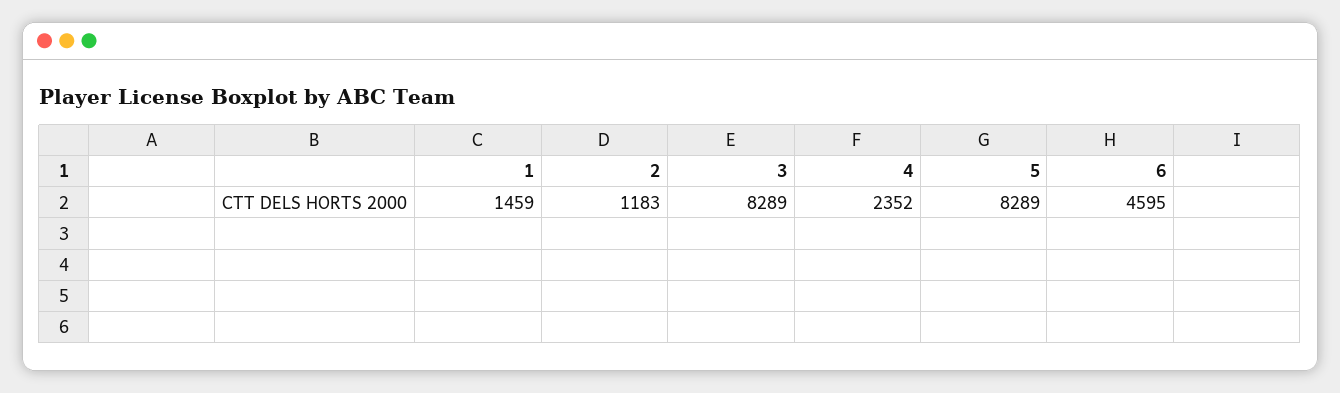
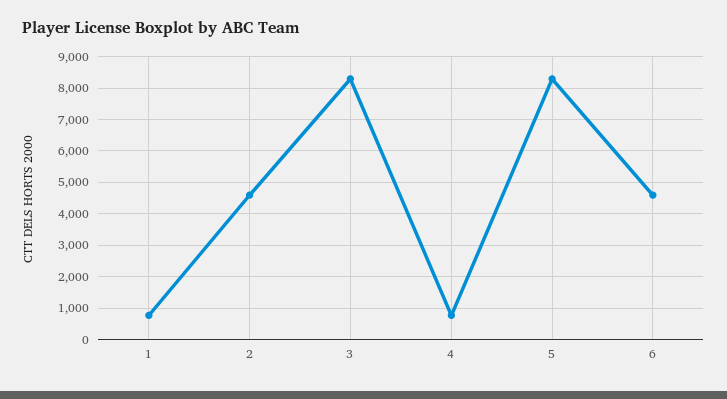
1: 1459 -> 800
2: 1183 -> 4600
4: 2352 -> 800

